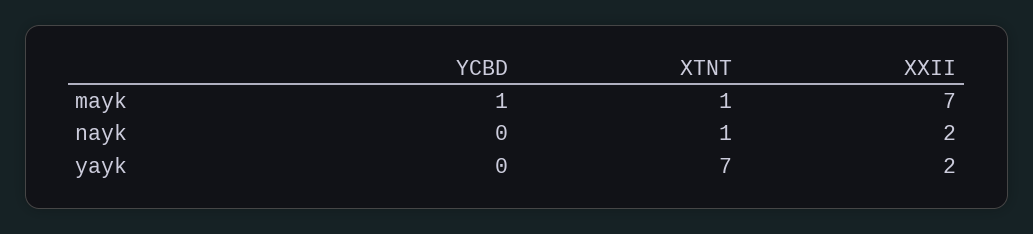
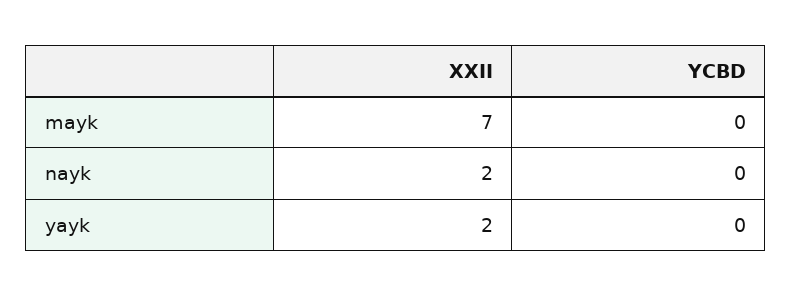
YCBD, mayk: 1 -> 0
XTNT, mayk: 1 -> none
XTNT, nayk: 1 -> none
XTNT, yayk: 7 -> none

